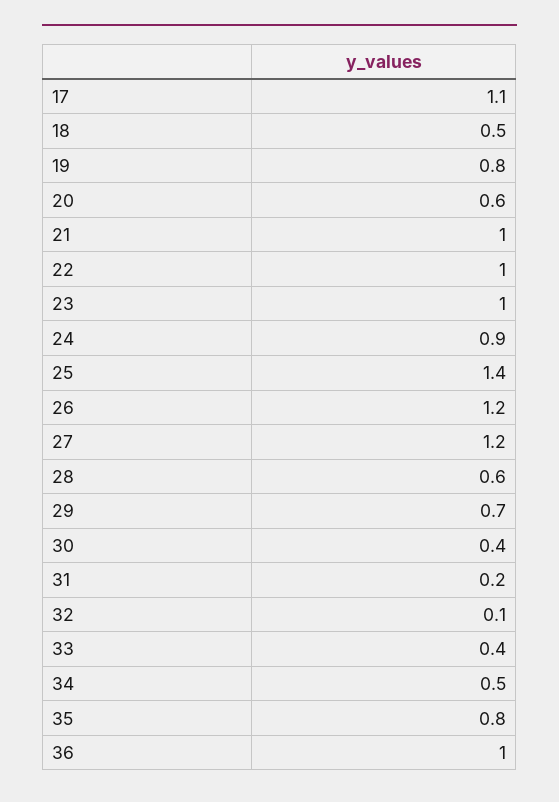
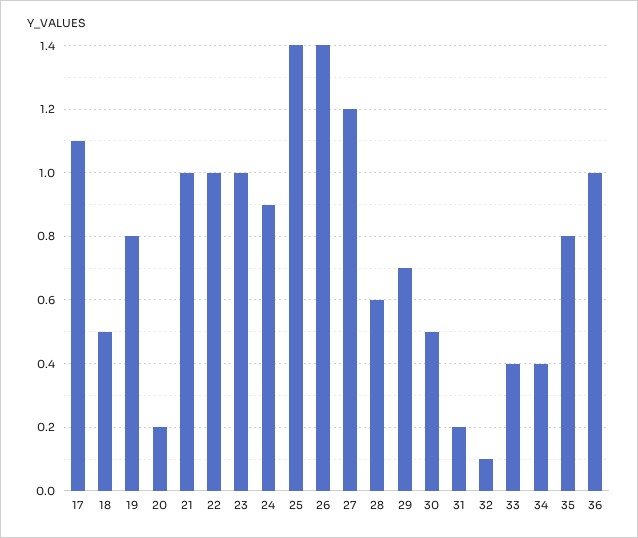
20: 0.6 -> 0.2
26: 1.2 -> 1.4
30: 0.4 -> 0.5
34: 0.5 -> 0.4

